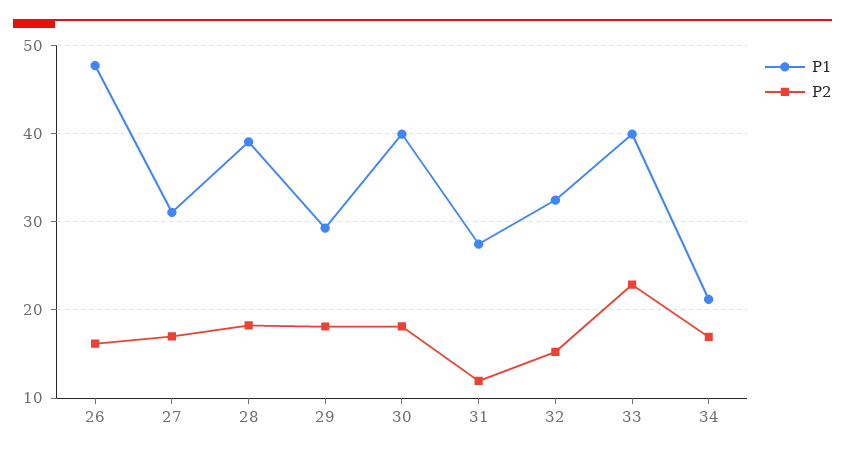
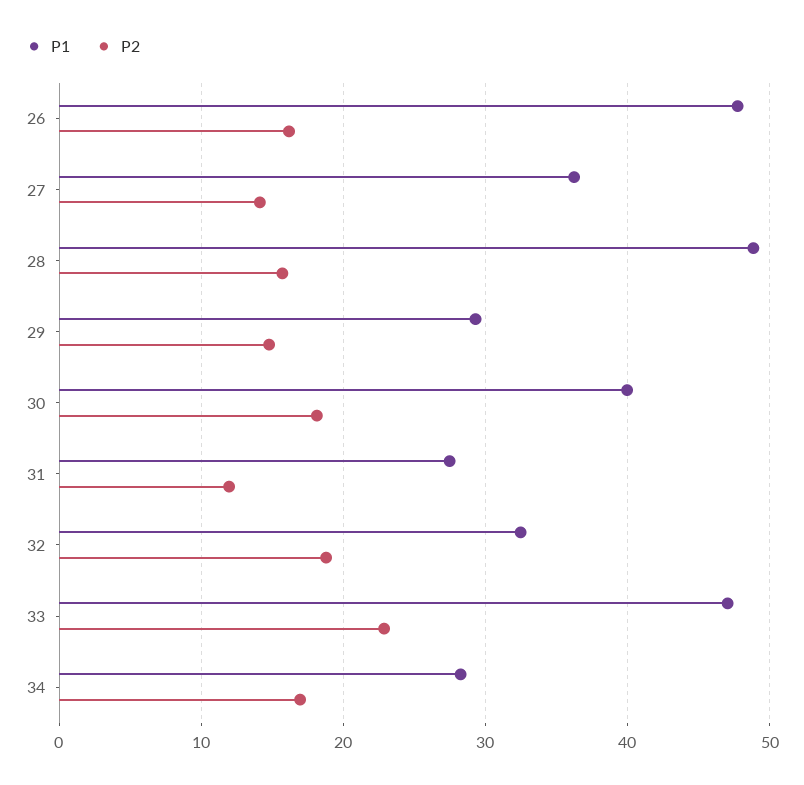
P1, 27: 31 -> 36
P2, 27: 17 -> 14
P1, 28: 39 -> 49
P2, 28: 18 -> 16
P2, 29: 18 -> 15
P2, 32: 15 -> 19
P1, 33: 40 -> 47
P1, 34: 21 -> 28

